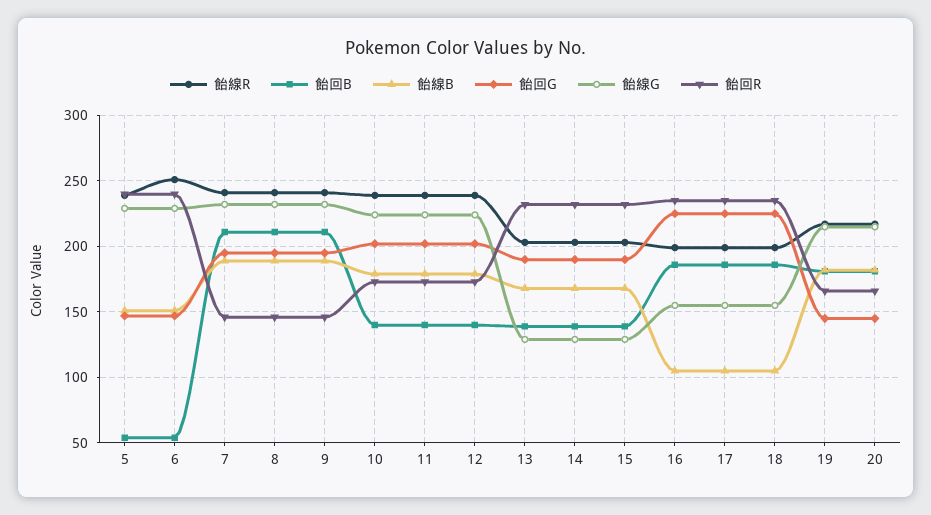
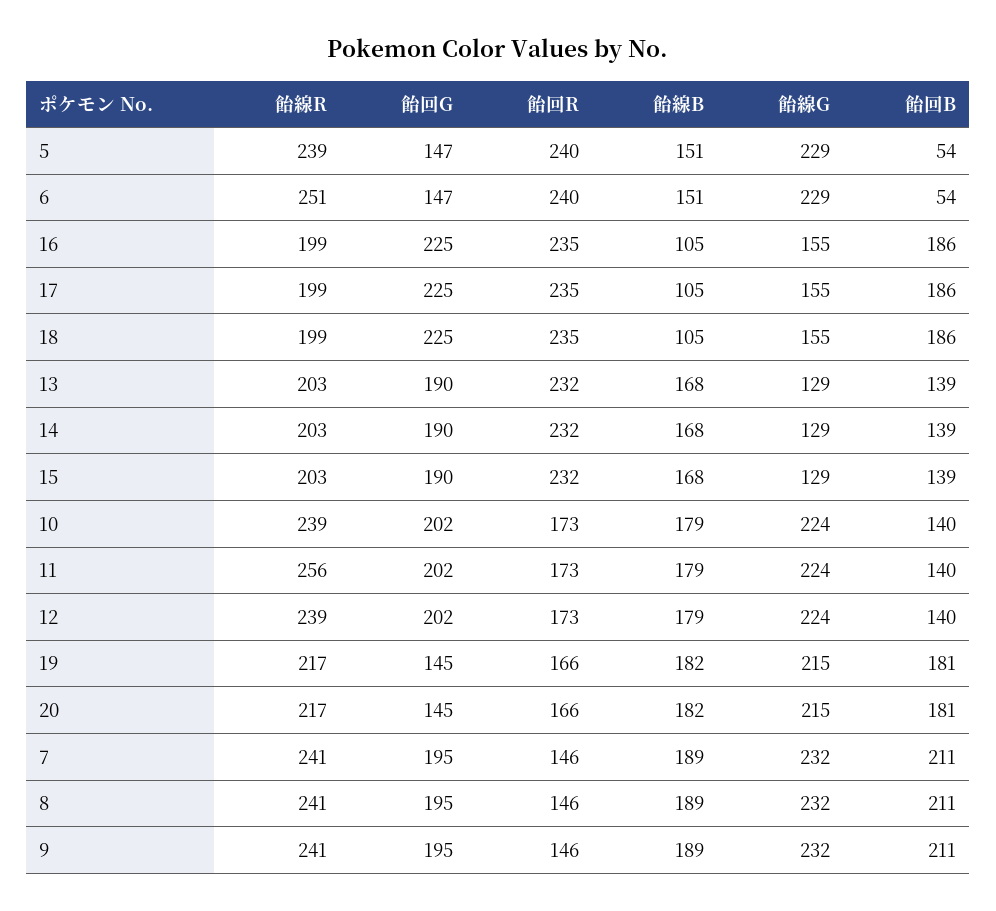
飴線R, 11: 240 -> 256

